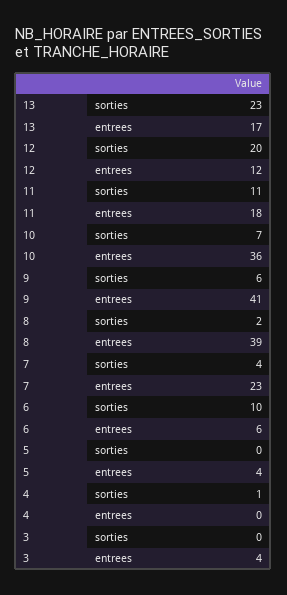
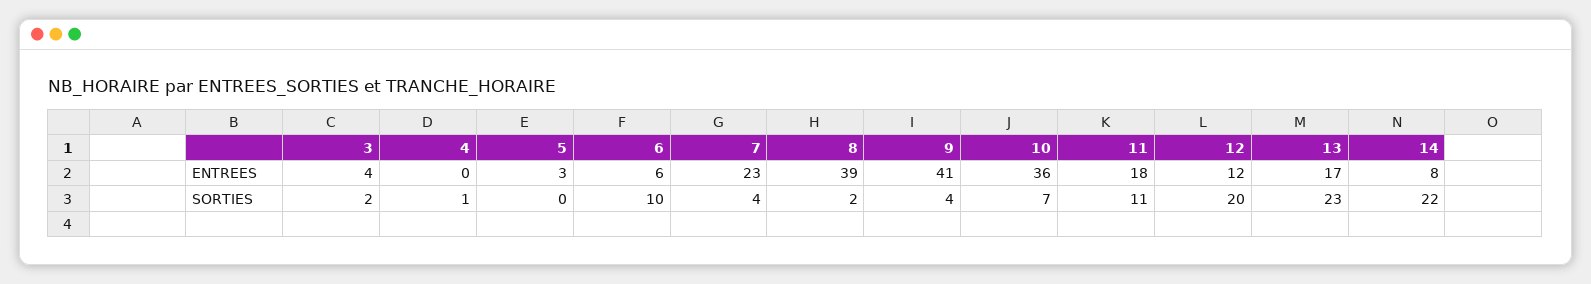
9, sorties: 6 -> 4
5, entrees: 4 -> 3
3, sorties: 0 -> 2
14, entrees: none -> 8
14, sorties: none -> 22

